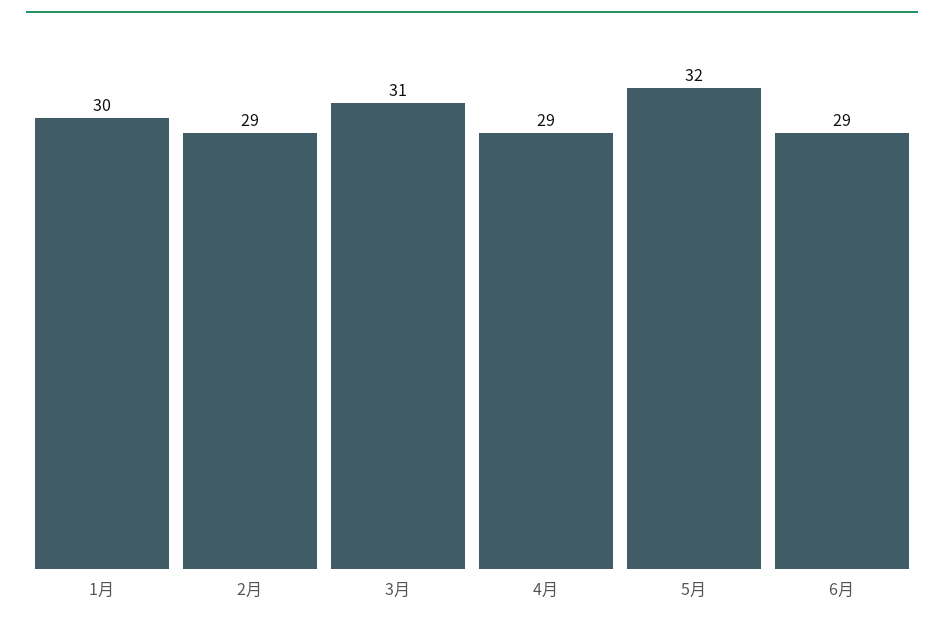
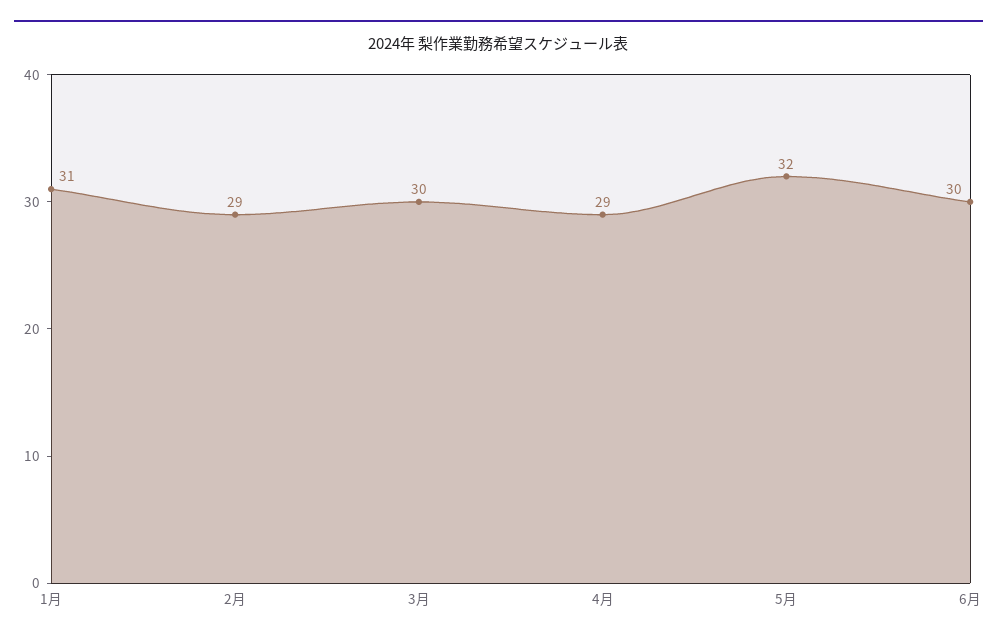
1月: 30 -> 31
3月: 31 -> 30
6月: 29 -> 30

